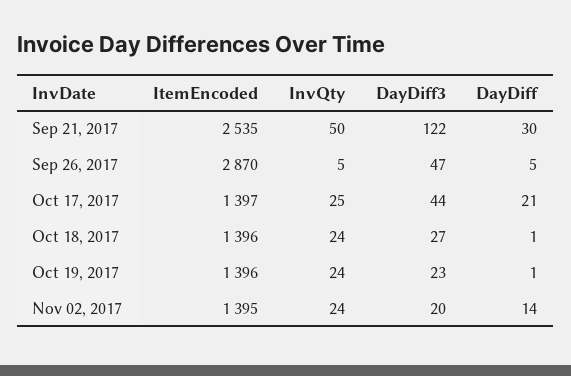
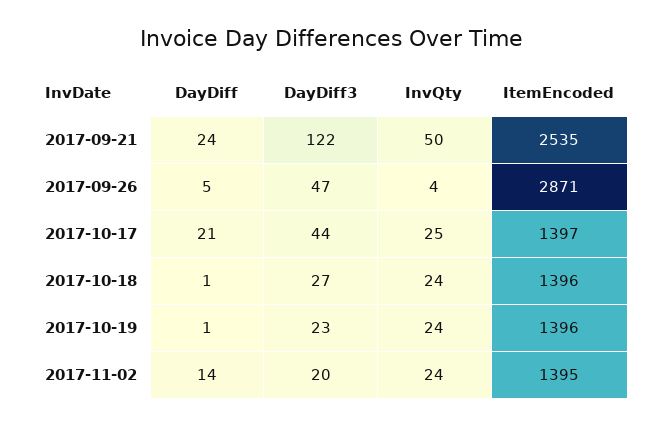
DayDiff, Sep 21, 2017: 30 -> 24
ItemEncoded, Sep 26, 2017: 2870 -> 2871
InvQty, Sep 26, 2017: 5 -> 4

